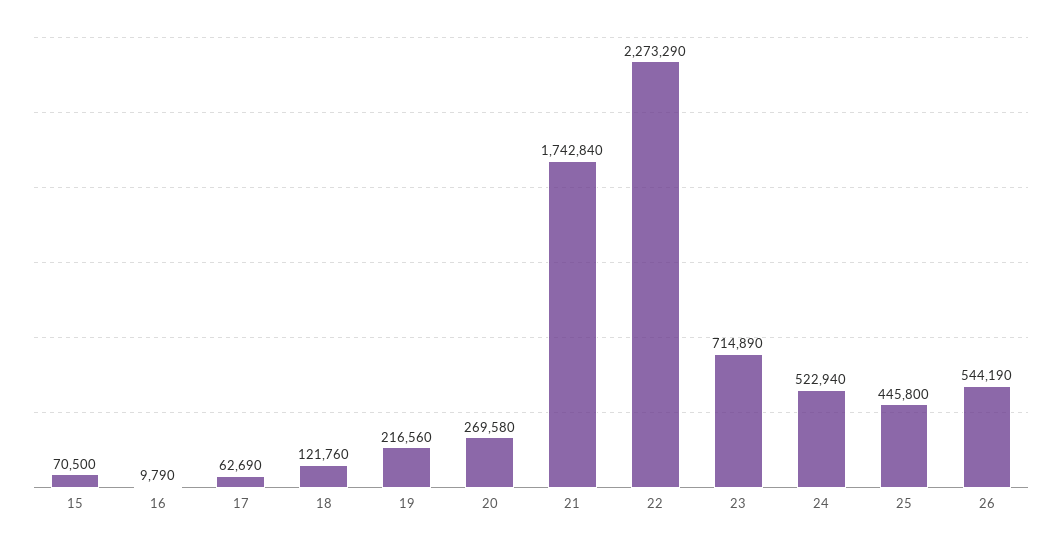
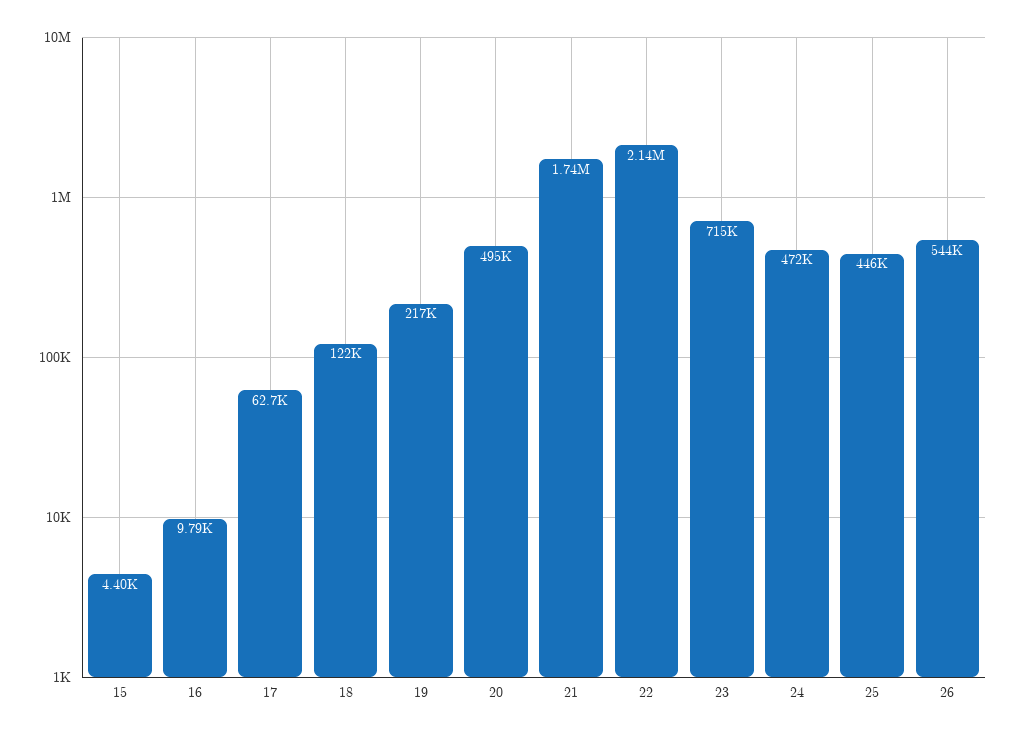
15: 70500 -> 4400
20: 269580 -> 495000
22: 2273290 -> 2140000
24: 522940 -> 472000

